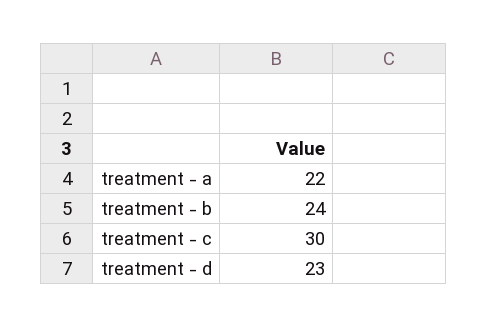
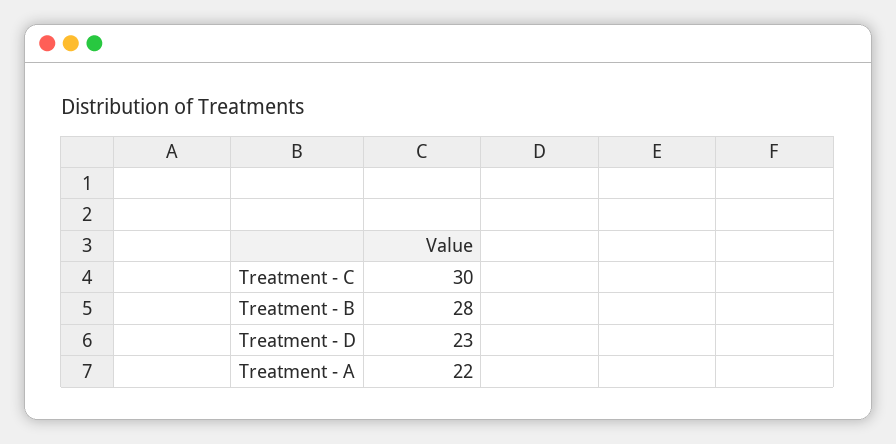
treatment - b: 24 -> 28

